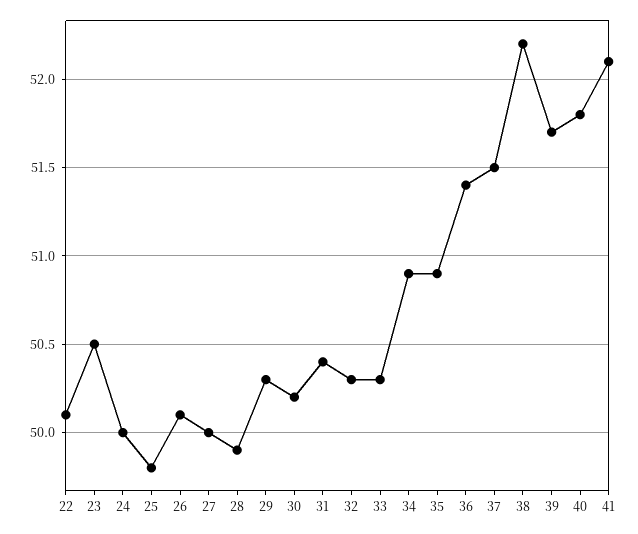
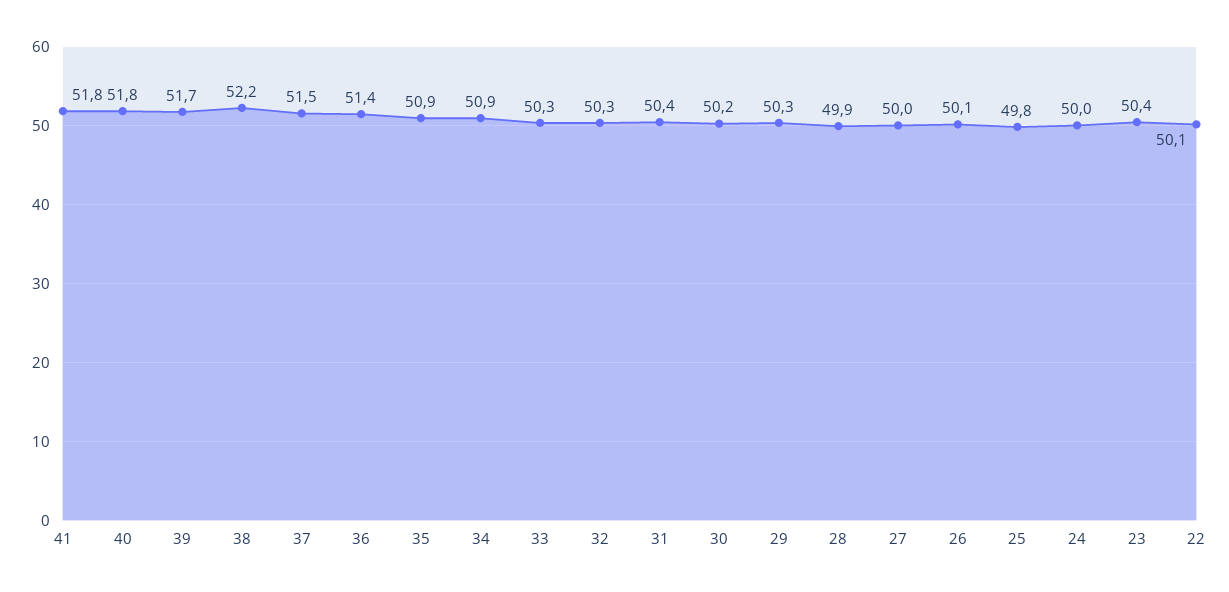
23: 50.5 -> 50.4
41: 52.1 -> 51.8

